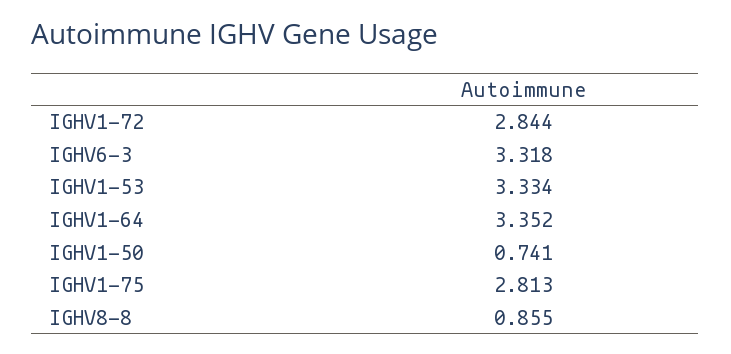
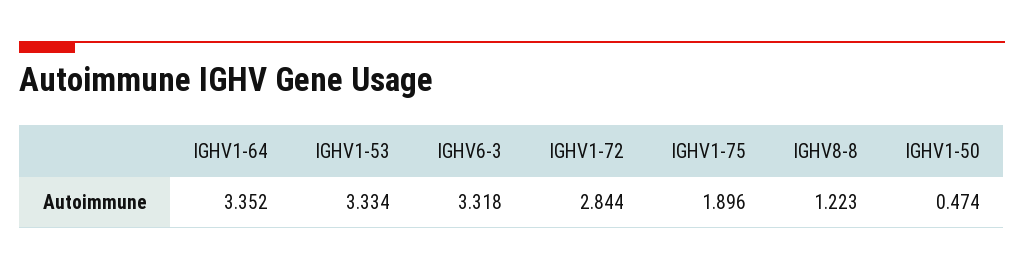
IGHV1-50: 0.741 -> 0.474
IGHV1-75: 2.813 -> 1.896
IGHV8-8: 0.855 -> 1.223

